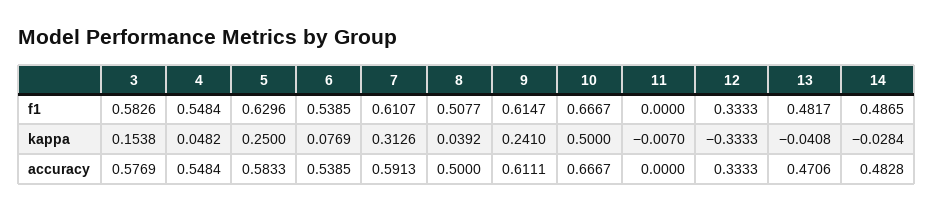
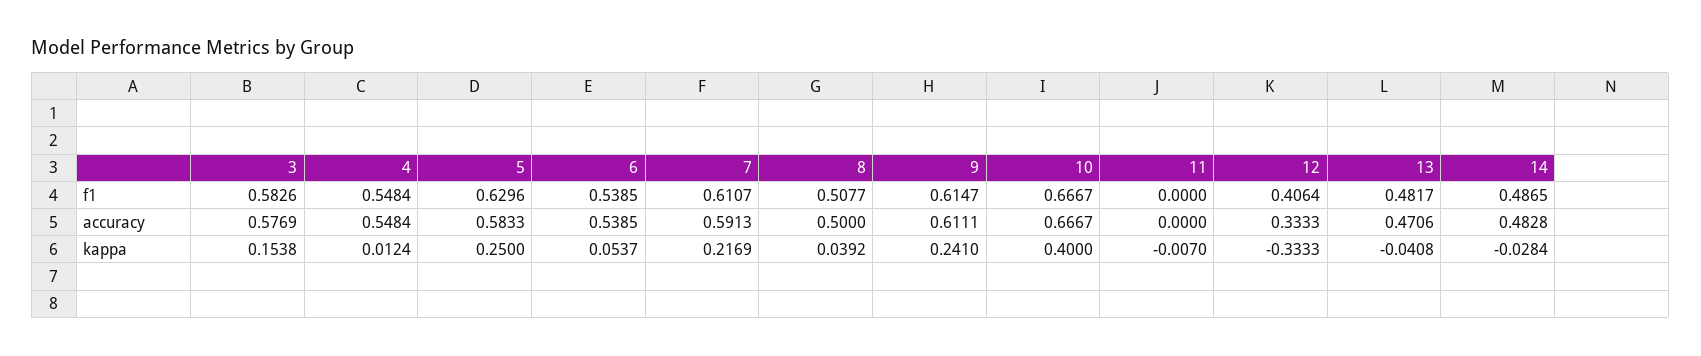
12, f1: 0.3333 -> 0.4064
4, kappa: 0.0482 -> 0.0124
6, kappa: 0.0769 -> 0.0537
7, kappa: 0.3126 -> 0.2169
10, kappa: 0.5 -> 0.4

